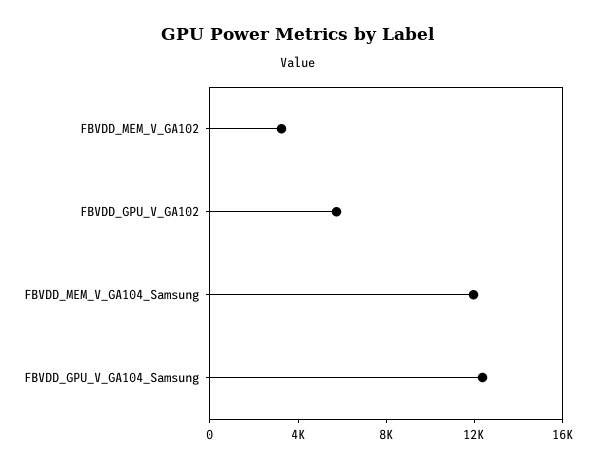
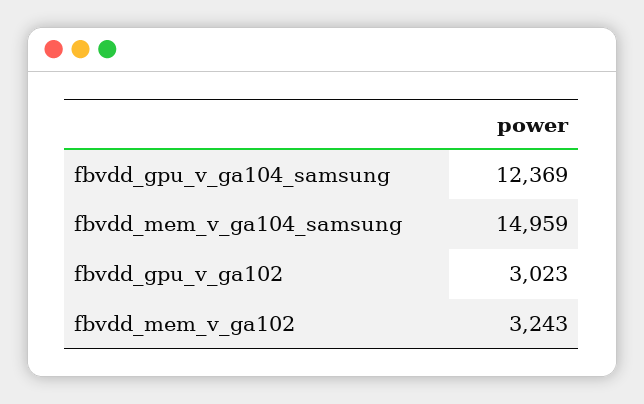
FBVDD_GPU_V_GA102: 6000 -> 3023
FBVDD_MEM_V_GA104_Samsung: 12000 -> 14959

